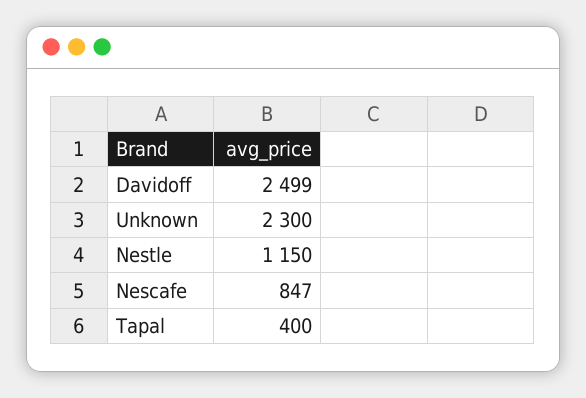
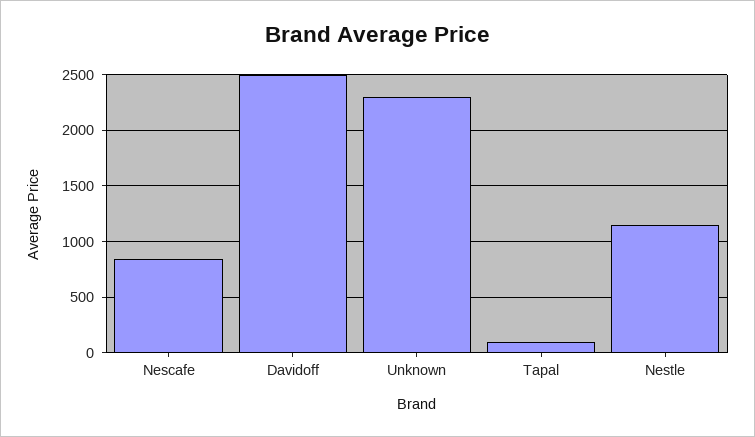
Tapal: 400 -> 100

